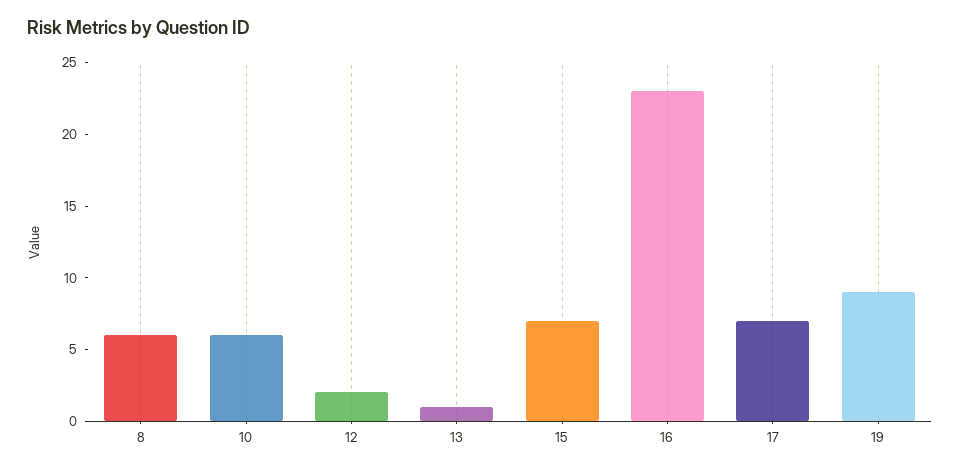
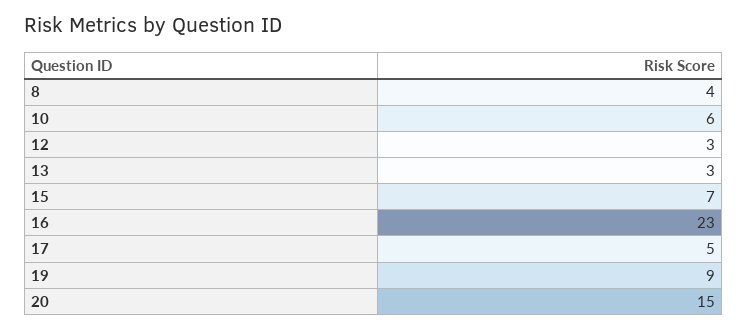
8: 6 -> 4
12: 2 -> 3
13: 1 -> 3
17: 7 -> 5
20: none -> 15

